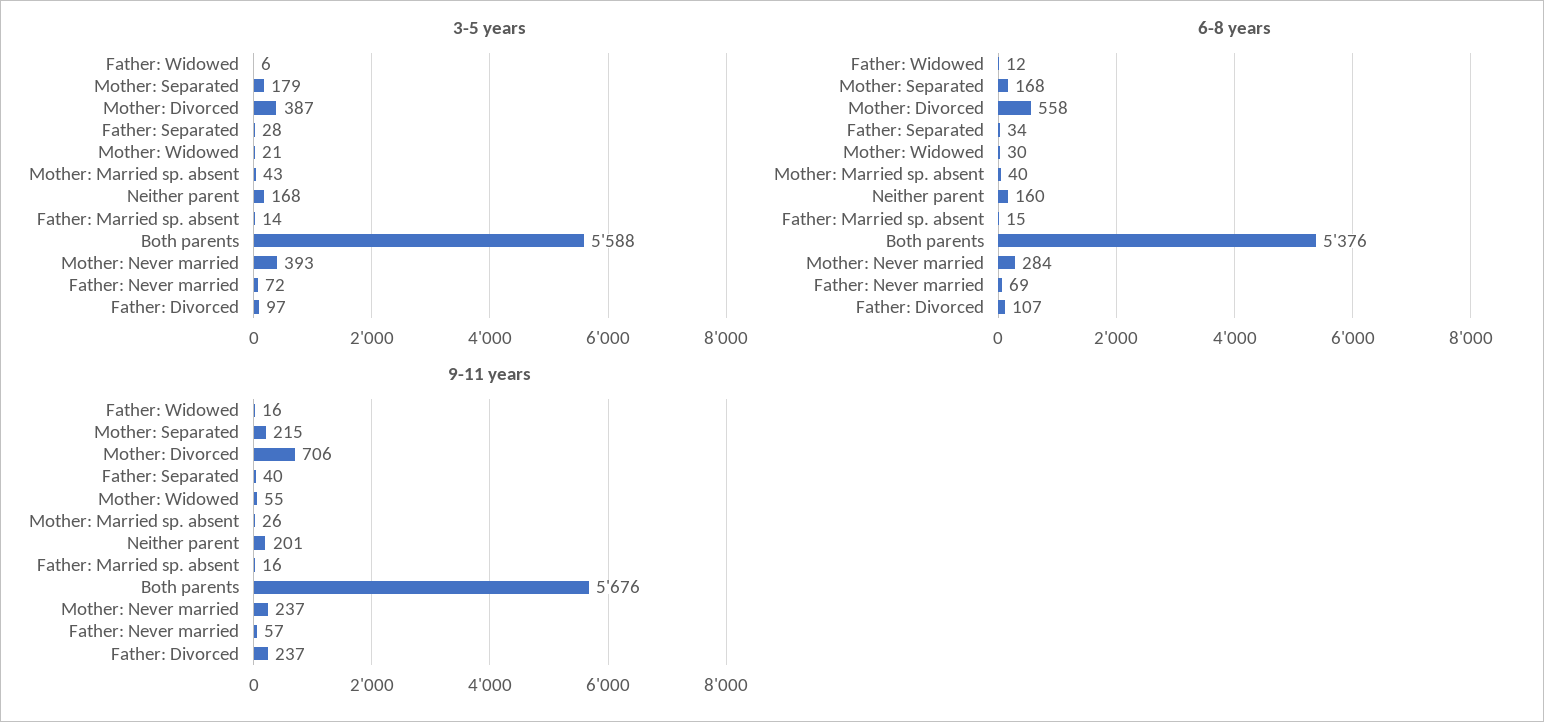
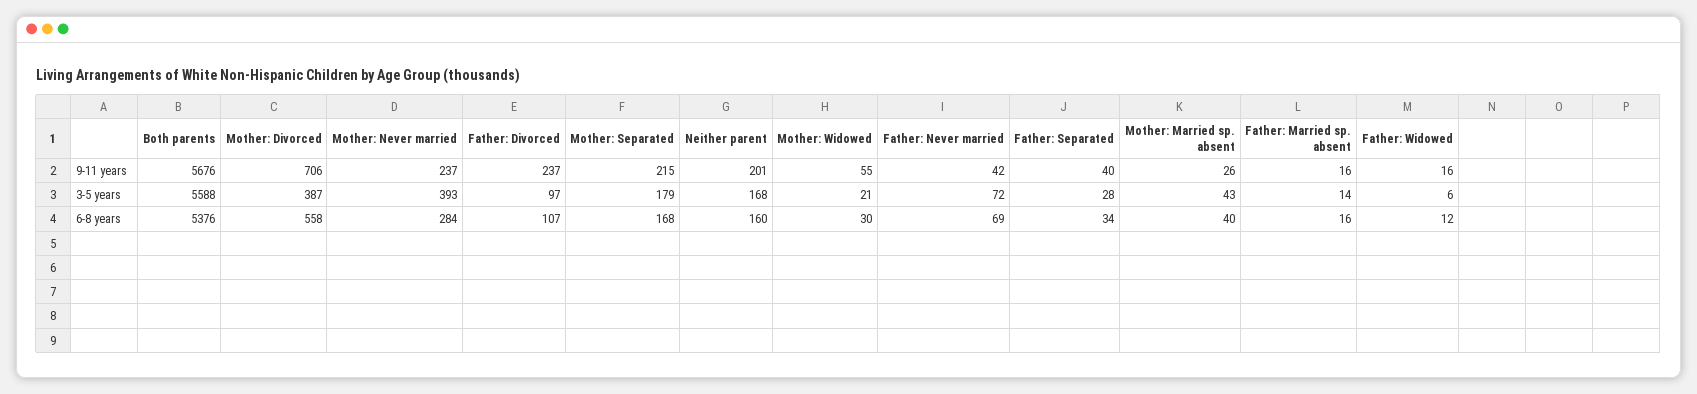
6-8 years, Father: Married sp. absent: 15 -> 16
9-11 years, Father: Never married: 57 -> 42

